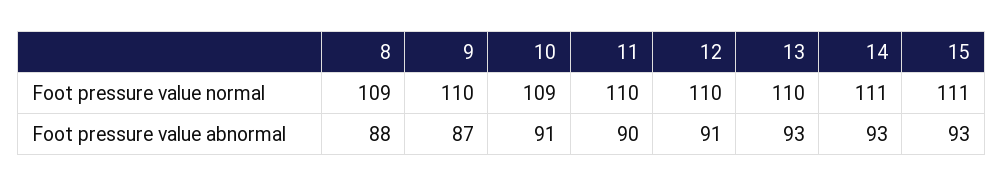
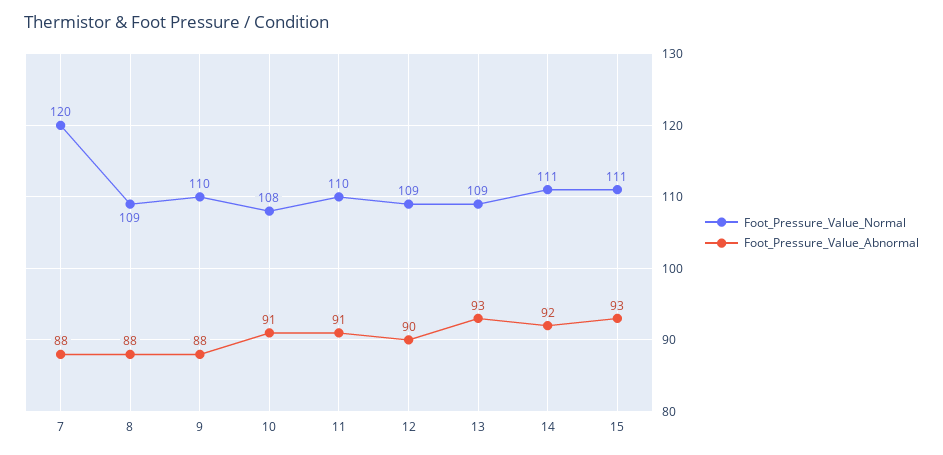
Foot pressure value normal, 10: 109 -> 108
Foot pressure value normal, 12: 110 -> 109
Foot pressure value normal, 13: 110 -> 109
Foot pressure value abnormal, 9: 87 -> 88
Foot pressure value abnormal, 11: 90 -> 91
Foot pressure value abnormal, 12: 91 -> 90
Foot pressure value abnormal, 14: 93 -> 92
Foot pressure value normal, 7: none -> 120
Foot pressure value abnormal, 7: none -> 88

